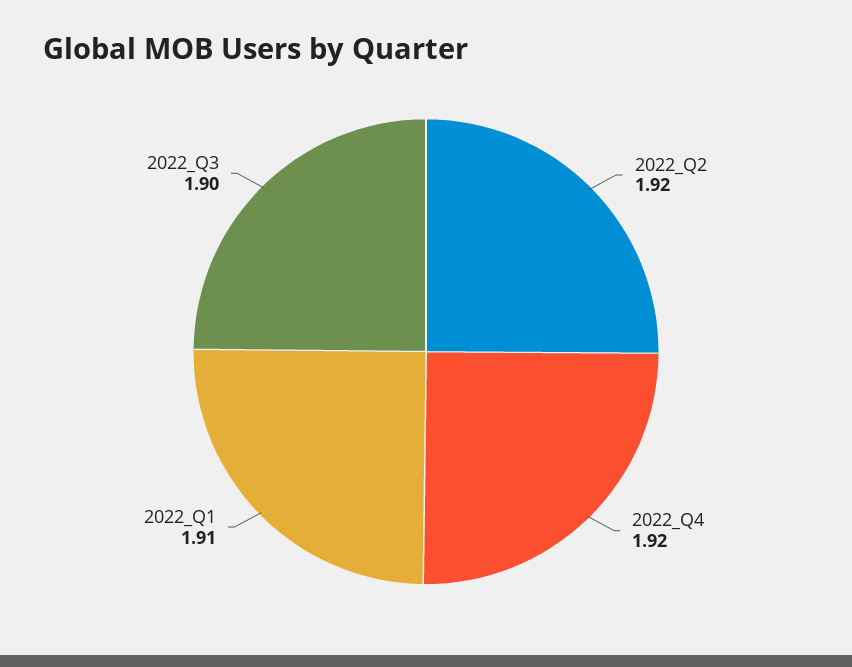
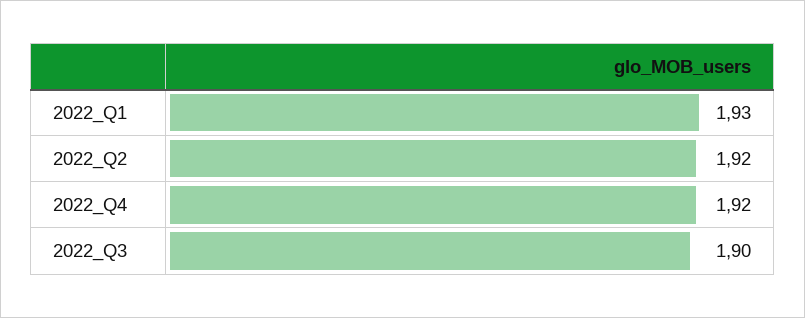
2022_Q1: 1.91 -> 1.93

